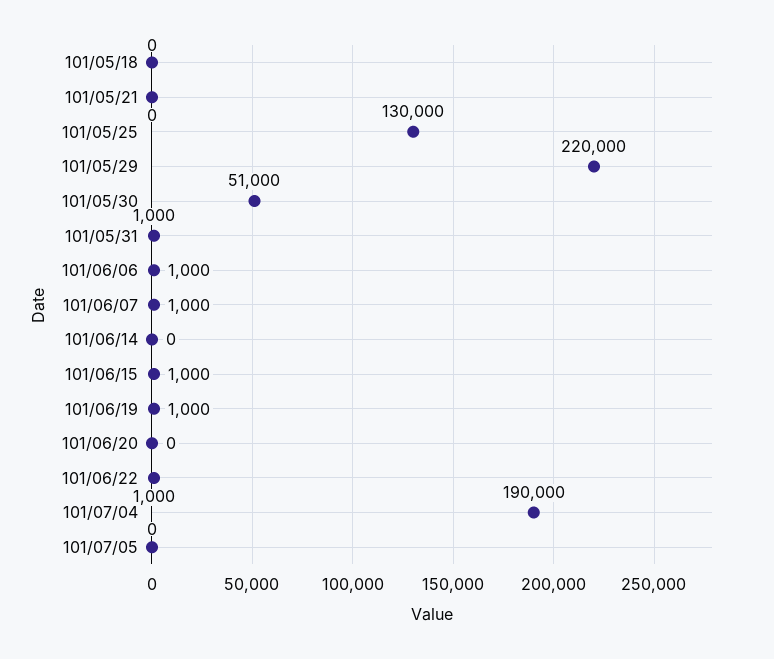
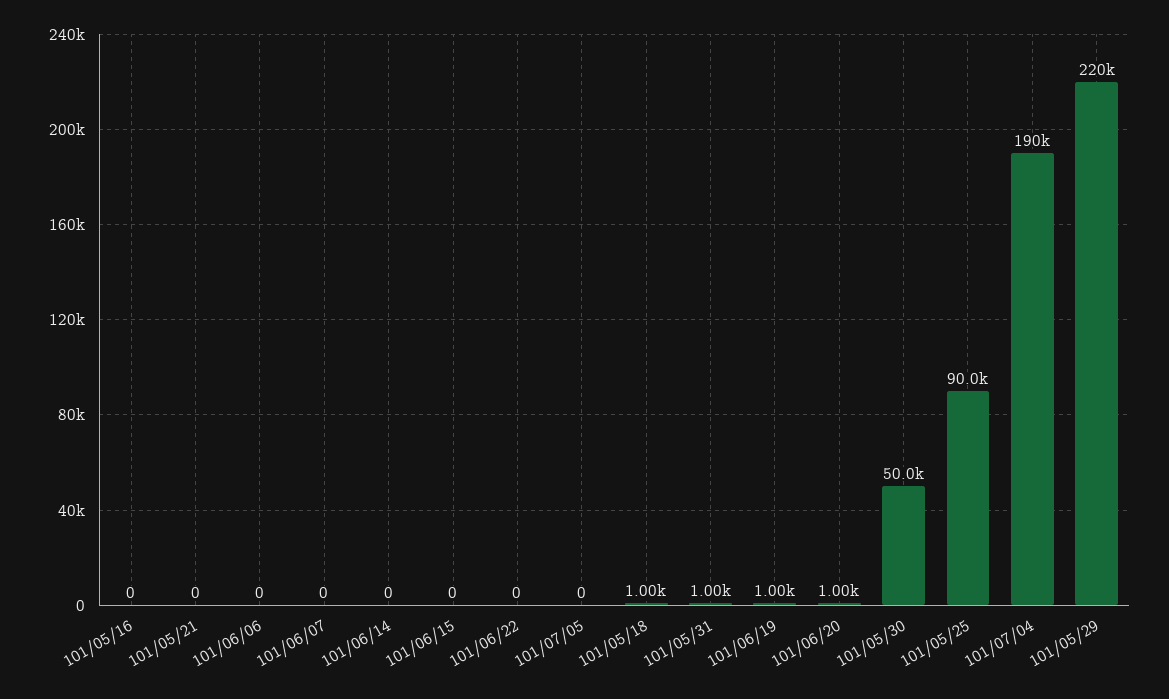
101/05/18: 0 -> 1000
101/05/25: 130000 -> 90000
101/05/30: 51000 -> 50000
101/06/06: 1000 -> 0
101/06/07: 1000 -> 0
101/06/15: 1000 -> 0
101/06/20: 0 -> 1000
101/06/22: 1000 -> 0
101/05/16: none -> 0

